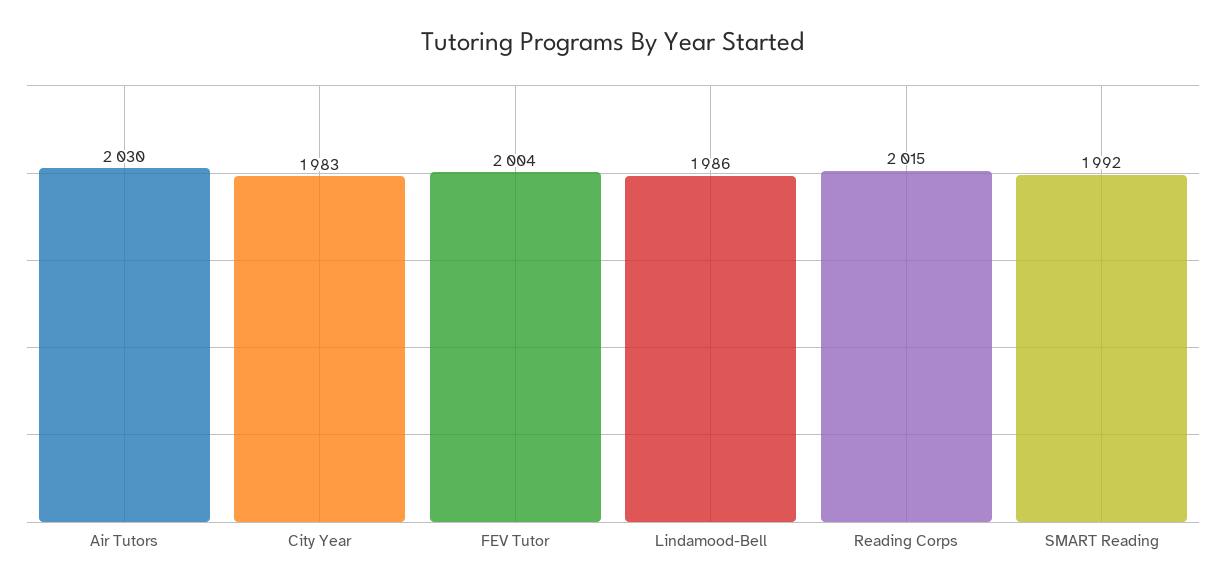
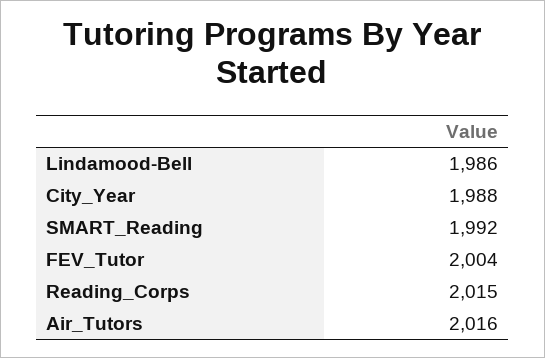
Air Tutors: 2030 -> 2016
City Year: 1983 -> 1988

